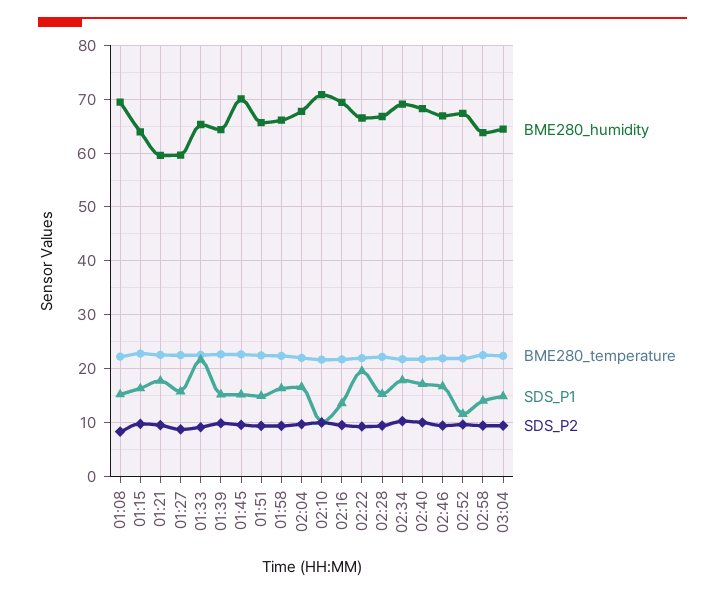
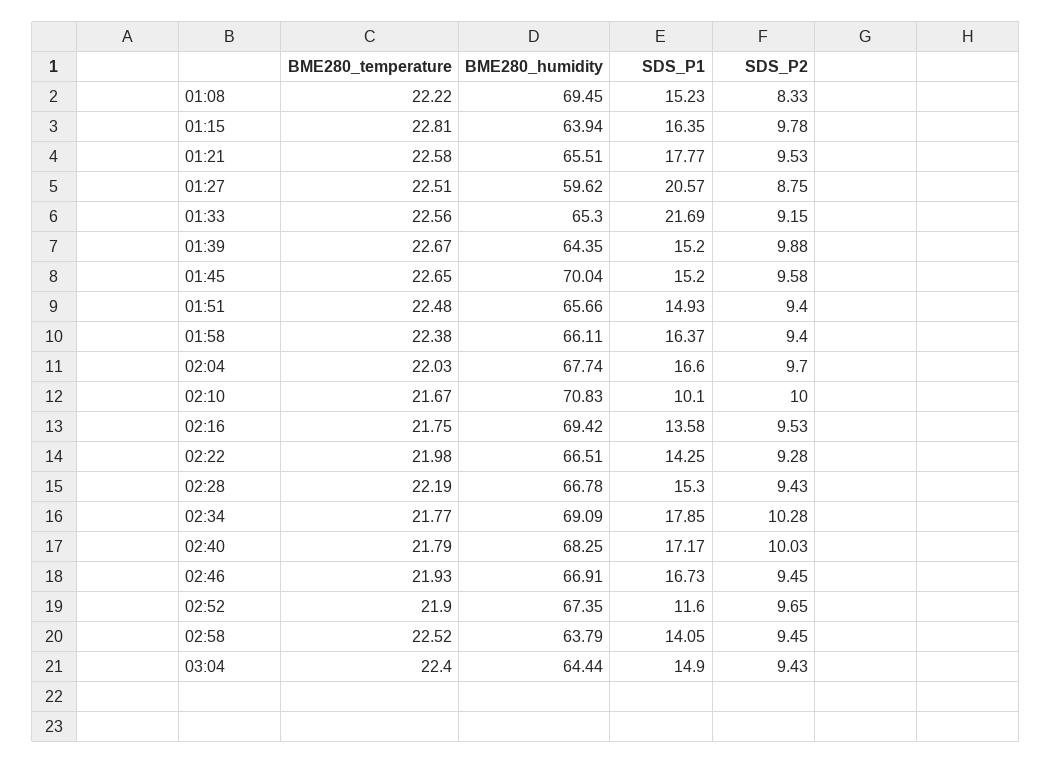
BME280_humidity, 01:21: 60 -> 65.51
SDS_P1, 01:27: 16 -> 20.57
SDS_P1, 02:22: 20 -> 14.25

